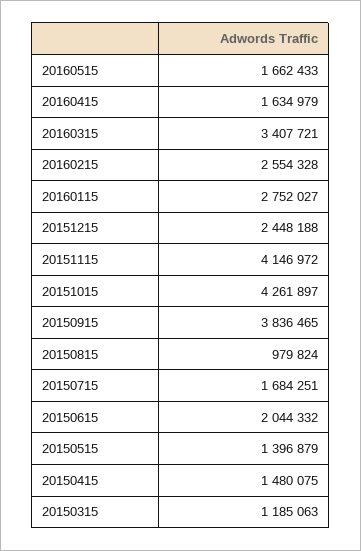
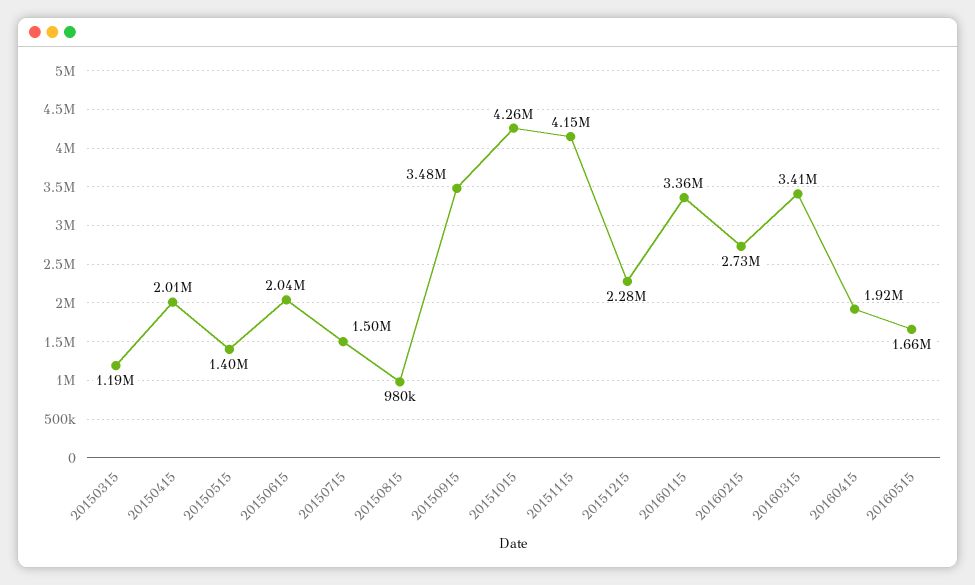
20160415: 1634979 -> 1920000
20160215: 2554328 -> 2730000
20160115: 2752027 -> 3360000
20151215: 2448188 -> 2280000
20150915: 3836465 -> 3480000
20150715: 1684251 -> 1500000
20150415: 1480075 -> 2010000

